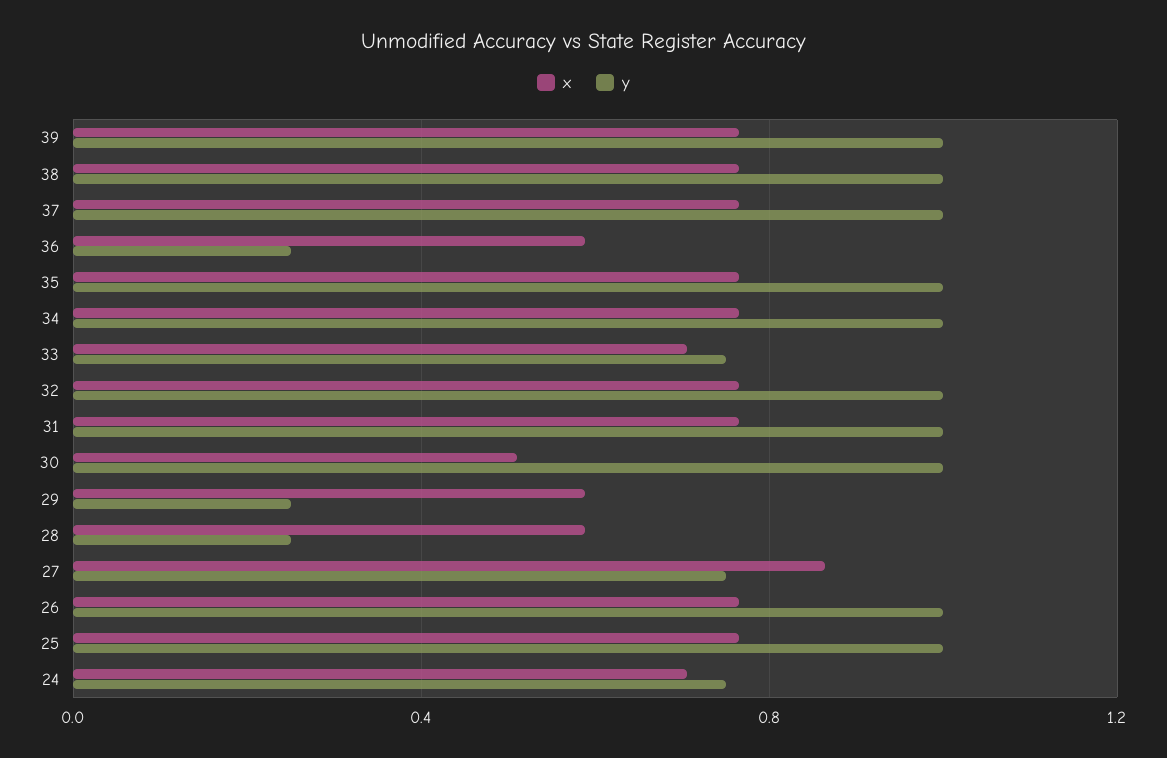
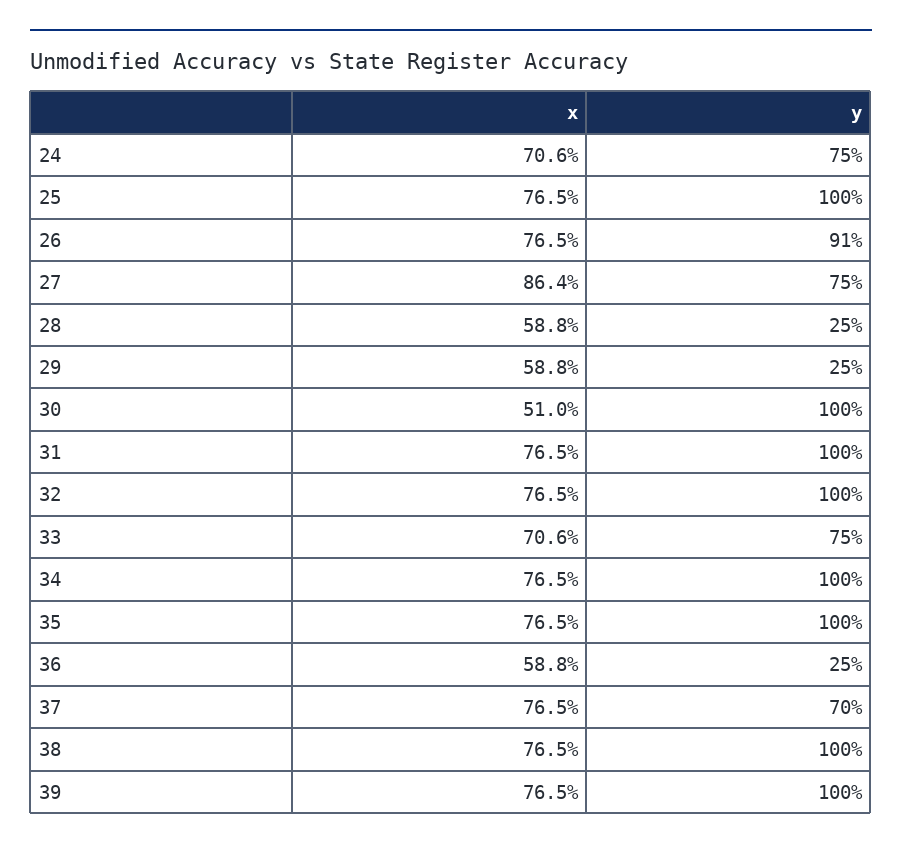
y, 37: 1 -> 0.7
y, 26: 1 -> 0.91

